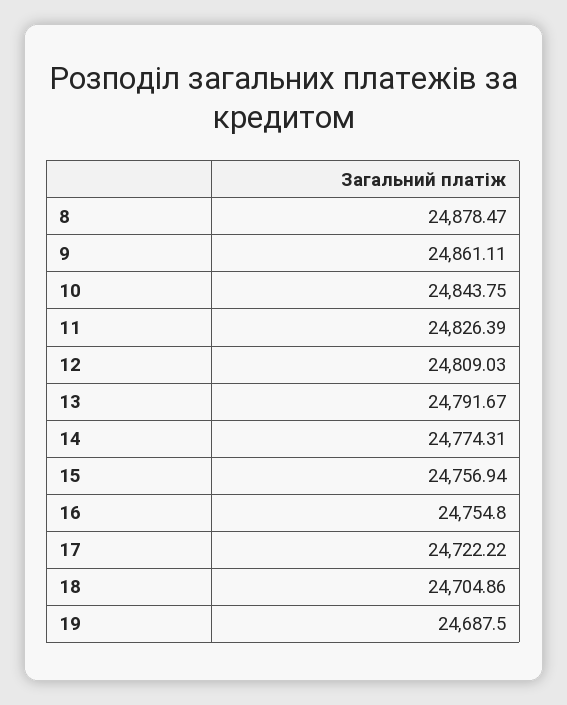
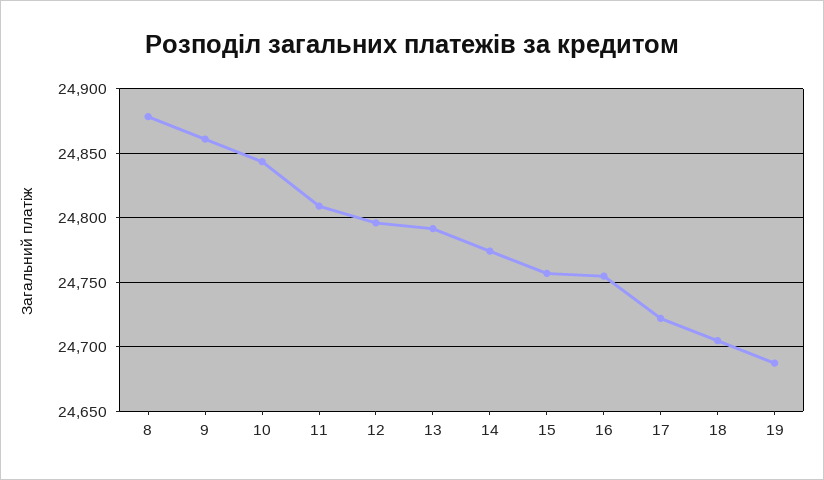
11: 24826.39 -> 24810
12: 24809.03 -> 24795

